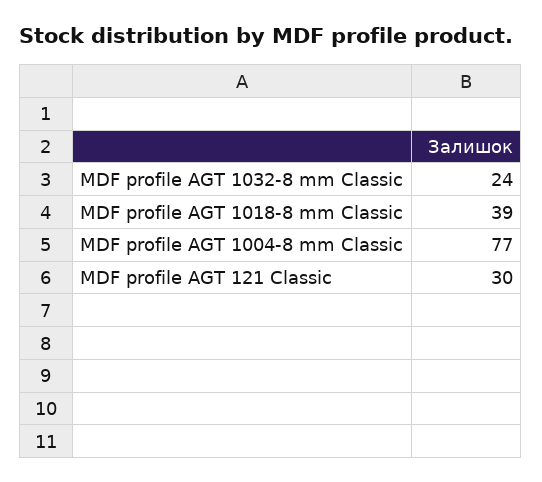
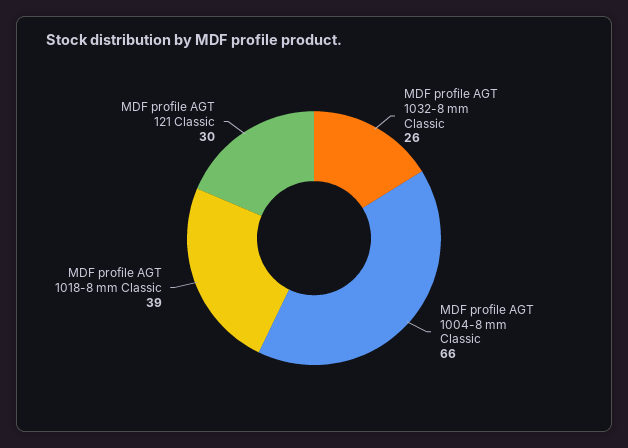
MDF profile AGT 1032-8 mm Classic: 24 -> 26
MDF profile AGT 1004-8 mm Classic: 77 -> 66

